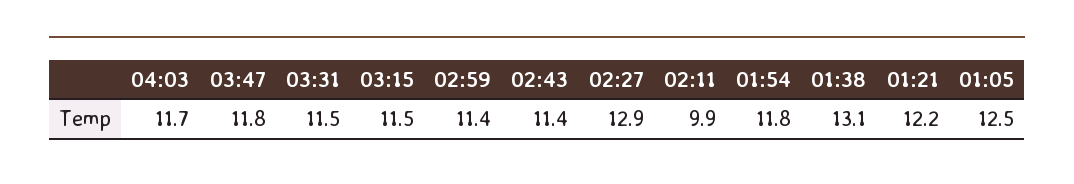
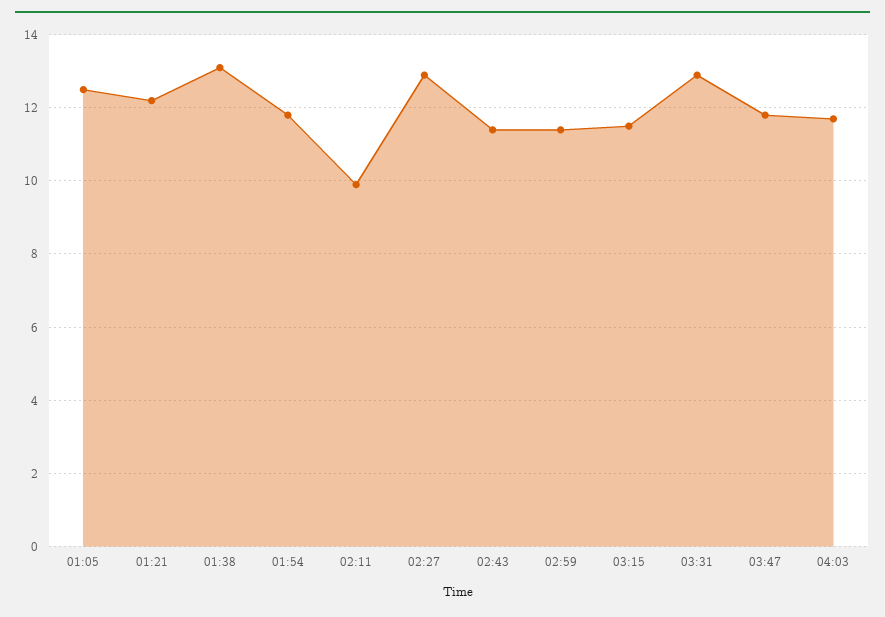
03:31: 11.5 -> 13

